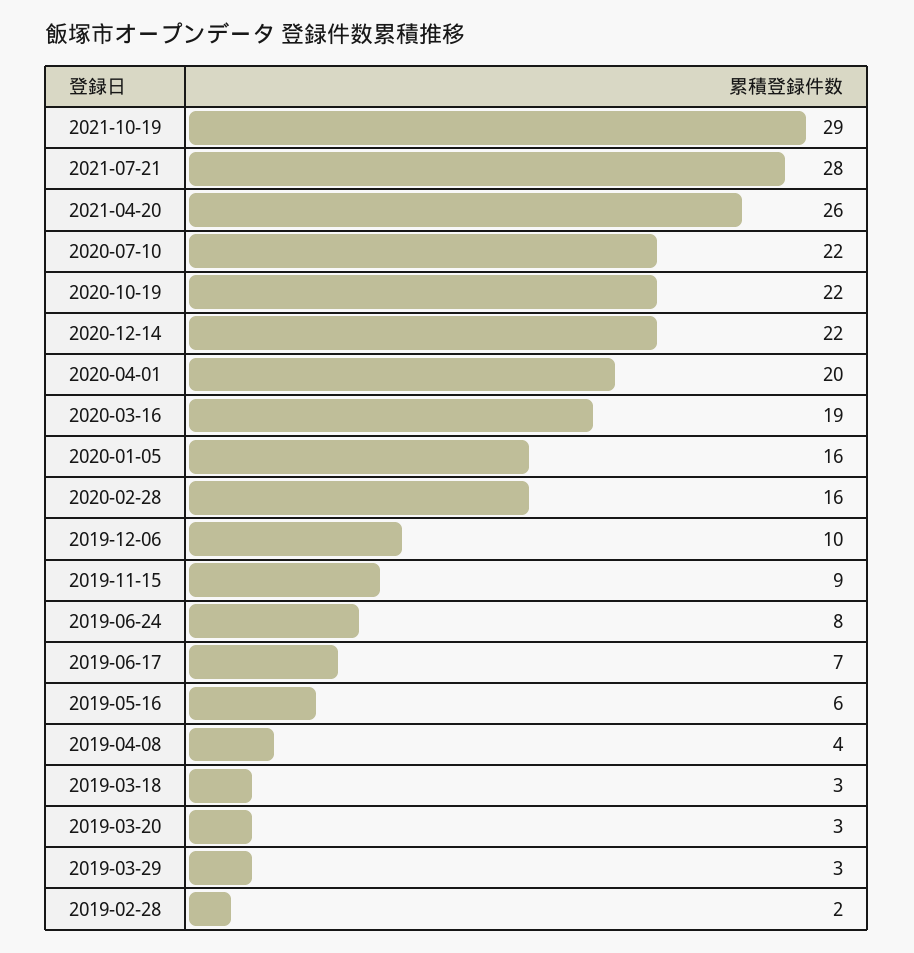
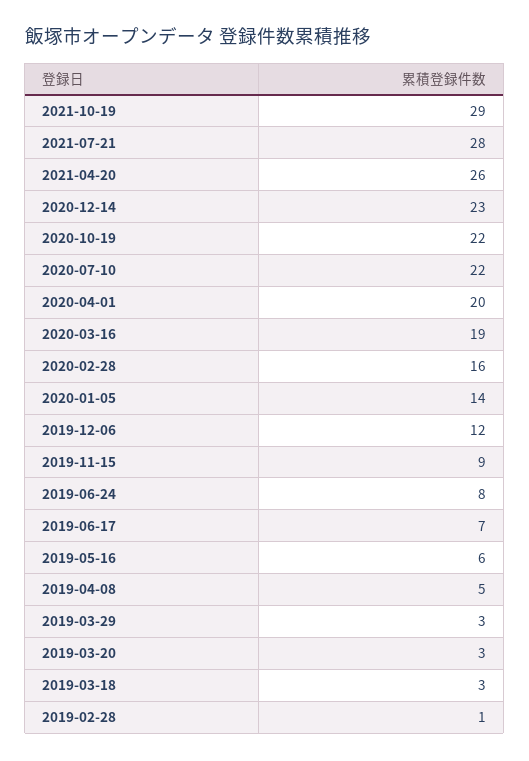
2020-12-14: 22 -> 23
2020-01-05: 16 -> 14
2019-12-06: 10 -> 12
2019-04-08: 4 -> 5
2019-02-28: 2 -> 1

